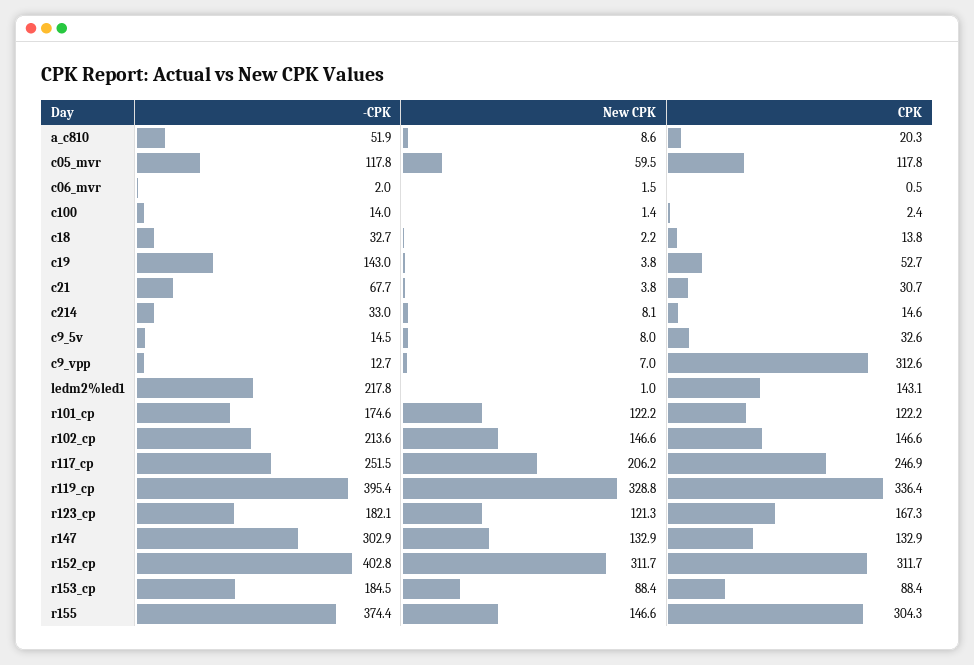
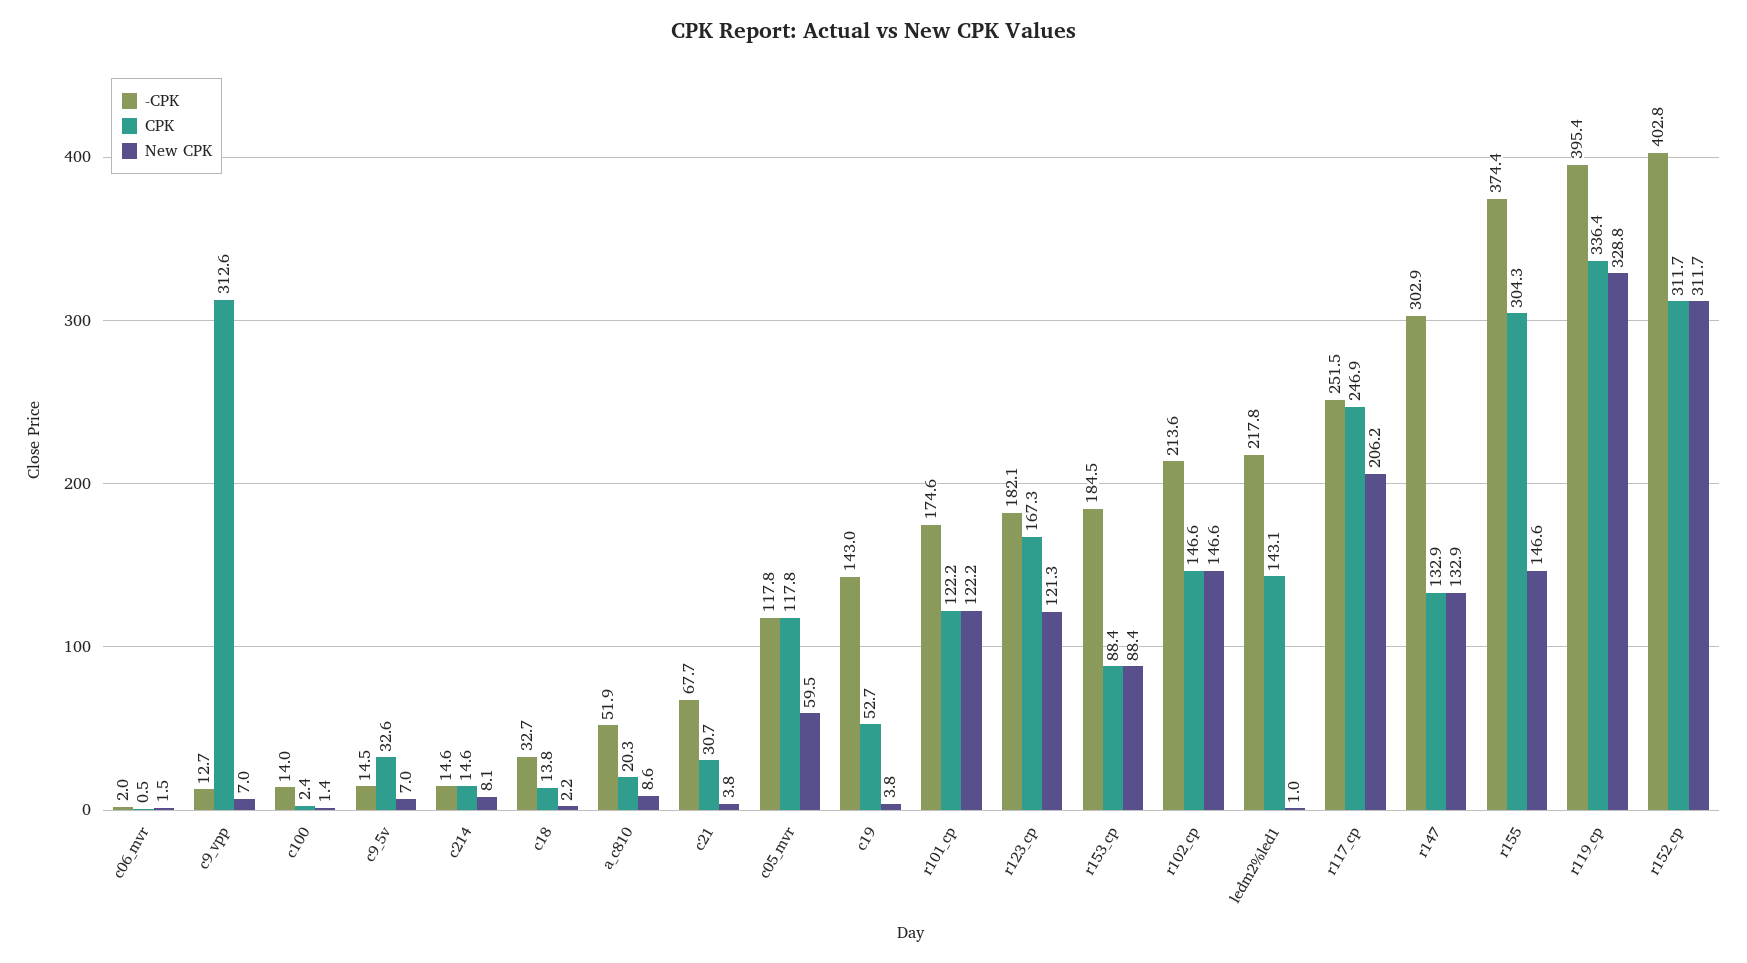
-CPK, c214: 33 -> 14.6
New CPK, c9_5v: 8 -> 7

